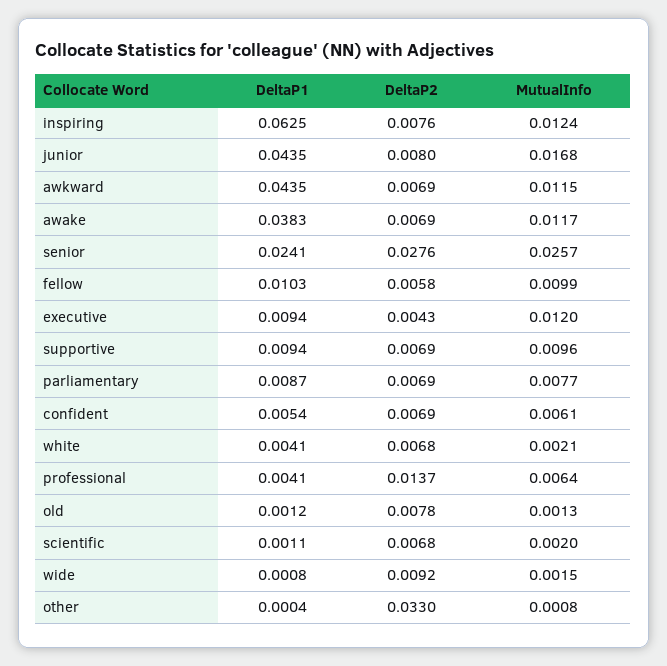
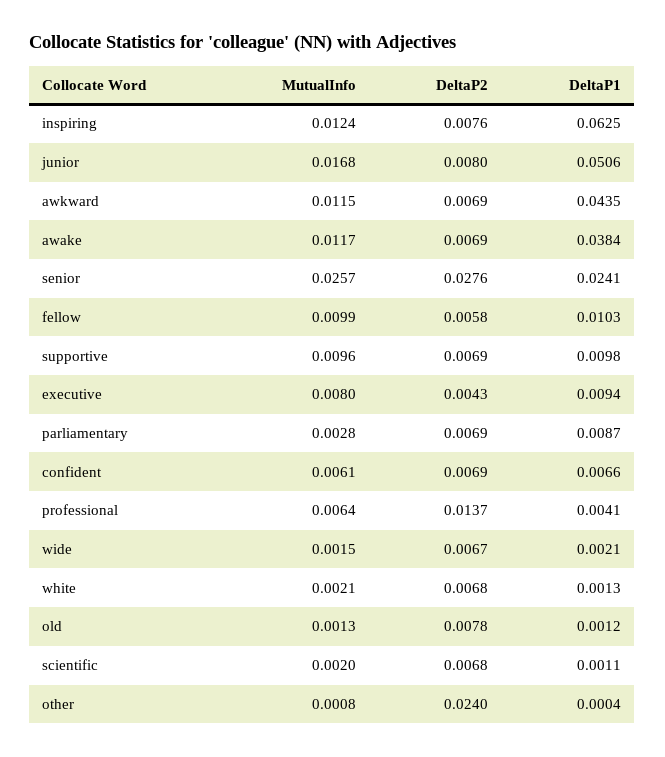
DeltaP1, junior: 0.0435 -> 0.0506
DeltaP1, awake: 0.0383 -> 0.0384
MutualInfo, executive: 0.012 -> 0.008
DeltaP1, supportive: 0.0094 -> 0.0098
MutualInfo, parliamentary: 0.0077 -> 0.0028
DeltaP1, confident: 0.0054 -> 0.0066
DeltaP1, white: 0.0041 -> 0.0013
DeltaP1, wide: 0.0008 -> 0.0021
DeltaP2, wide: 0.0092 -> 0.0067
DeltaP2, other: 0.033 -> 0.024

